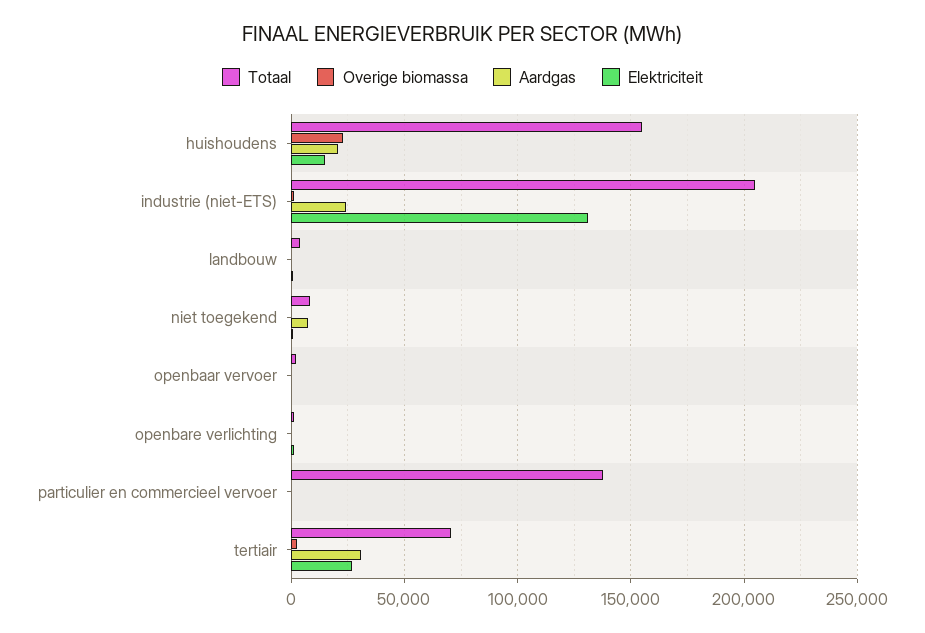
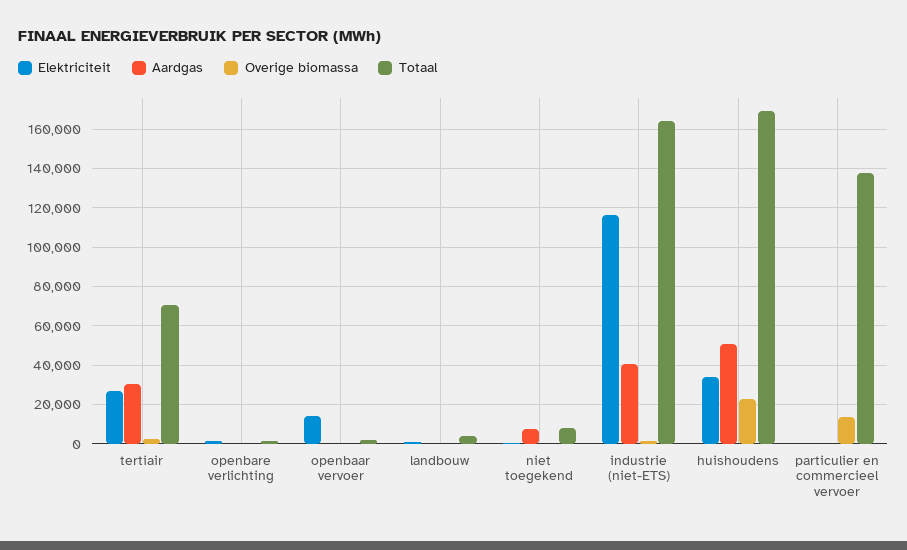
Totaal, huishoudens: 155000 -> 170000
Aardgas, huishoudens: 20000 -> 50000
Elektriciteit, huishoudens: 15000 -> 35000
Totaal, industrie (niet-ETS): 205000 -> 165000
Aardgas, industrie (niet-ETS): 25000 -> 40000
Elektriciteit, industrie (niet-ETS): 130000 -> 115000
Elektriciteit, openbaar vervoer: 0 -> 15000
Overige biomassa, particulier en commercieel vervoer: 0 -> 15000

